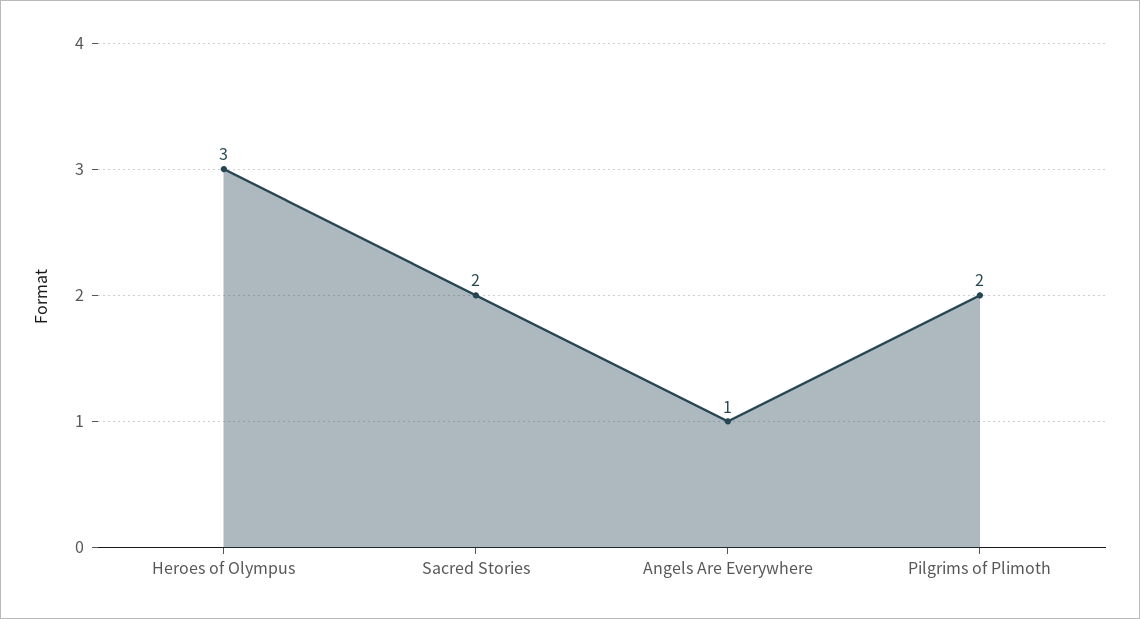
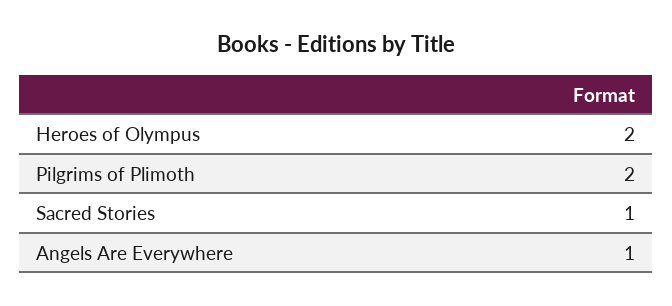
Heroes of Olympus: 3 -> 2
Sacred Stories: 2 -> 1

